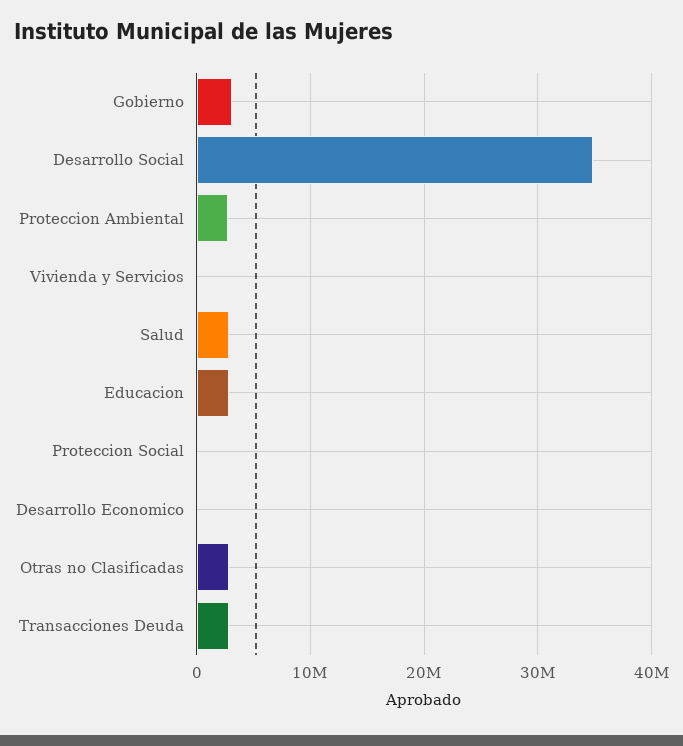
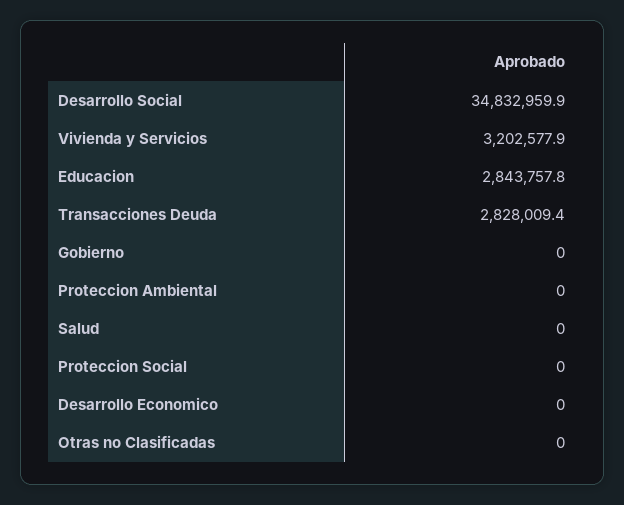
Gobierno: 3000000 -> 0
Proteccion Ambiental: 3000000 -> 0
Vivienda y Servicios: 0 -> 3202577.9
Salud: 3000000 -> 0
Otras no Clasificadas: 3000000 -> 0

